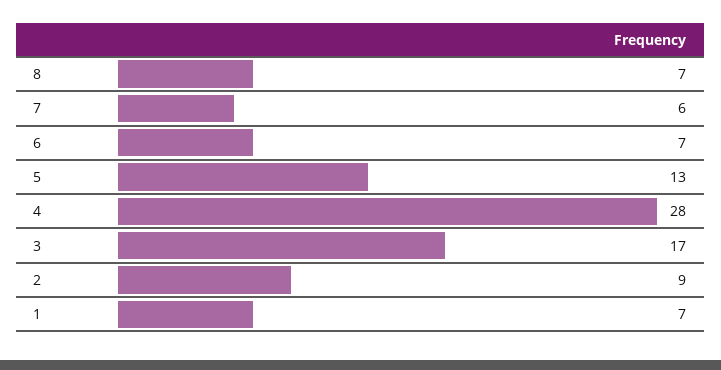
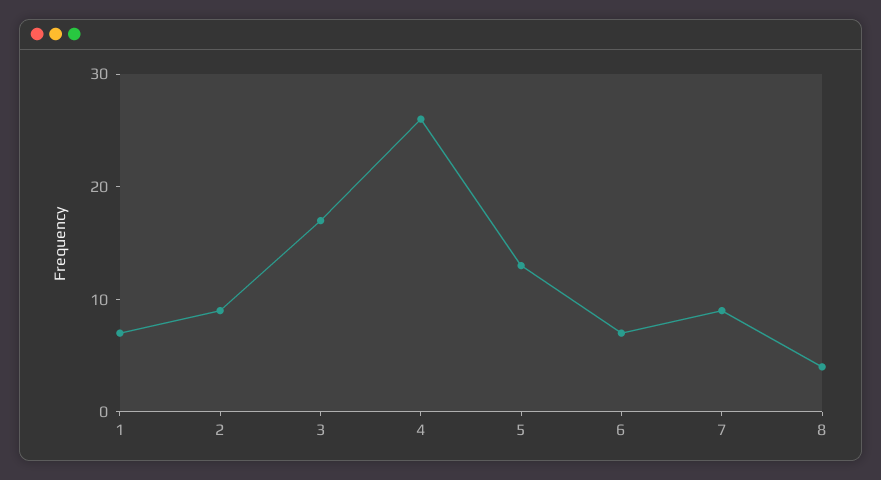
8: 7 -> 4
7: 6 -> 9
4: 28 -> 26

